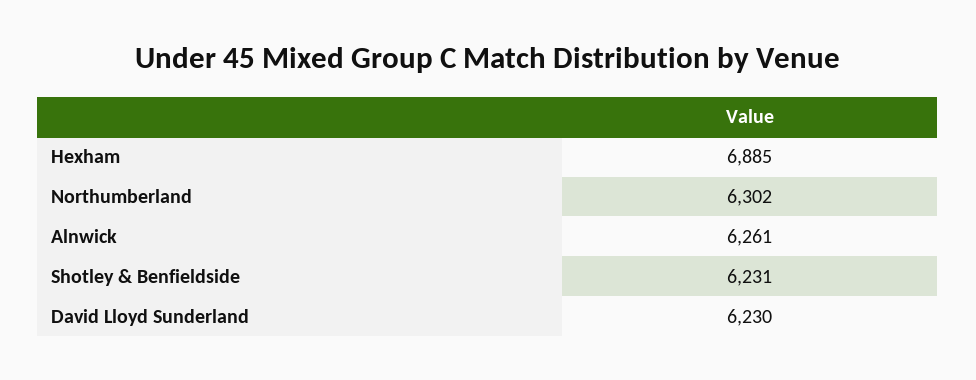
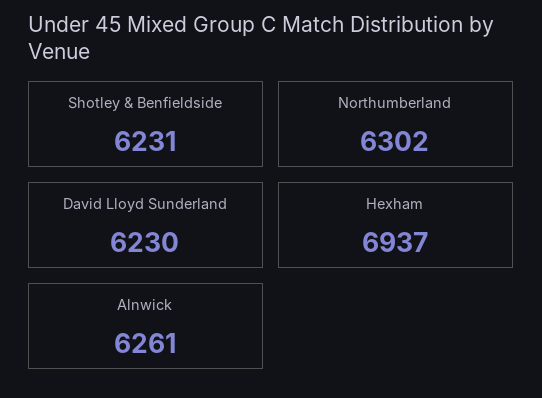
Hexham: 6885 -> 6937

